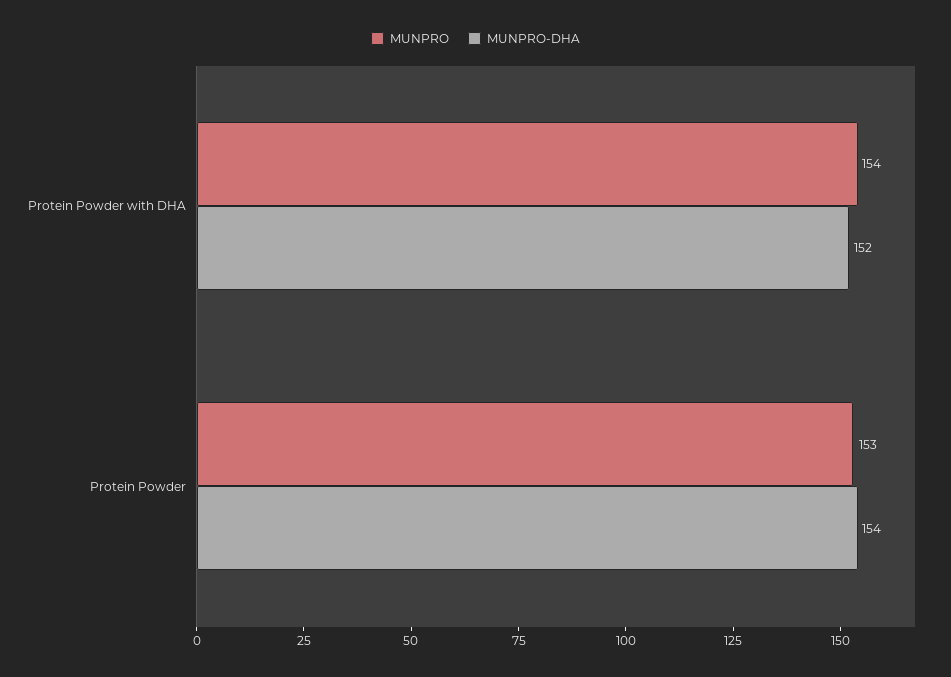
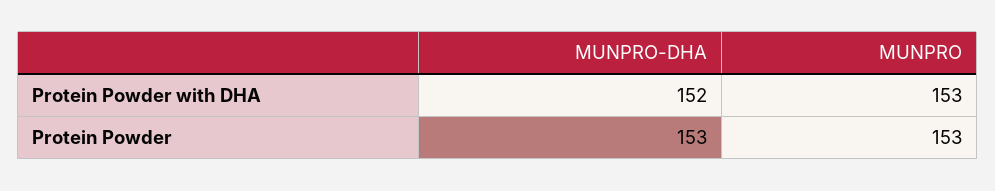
MUNPRO, Protein Powder with DHA: 154 -> 153
MUNPRO-DHA, Protein Powder: 154 -> 153

